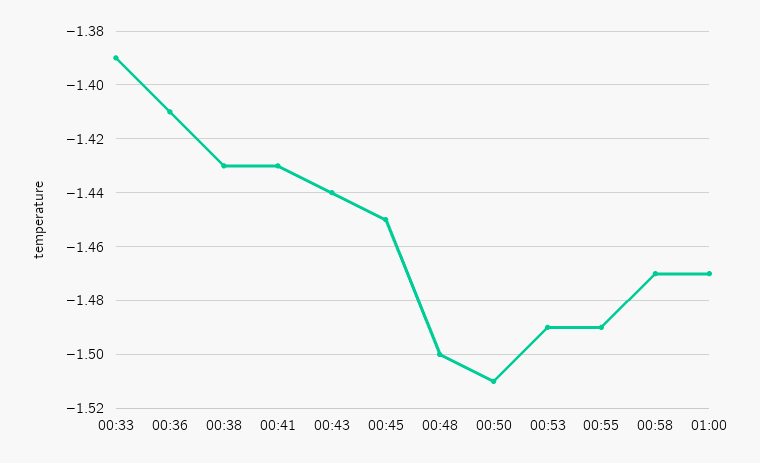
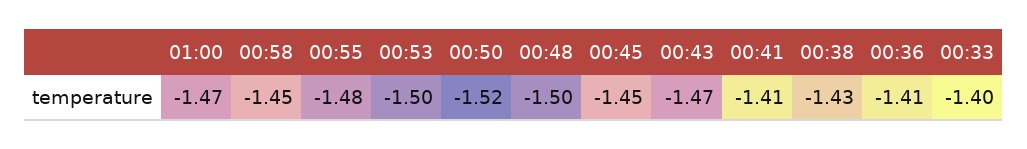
00:33: -1.39 -> -1.4
00:41: -1.43 -> -1.41
00:43: -1.44 -> -1.47
00:50: -1.51 -> -1.52
00:53: -1.49 -> -1.5
00:55: -1.49 -> -1.48
00:58: -1.47 -> -1.45

